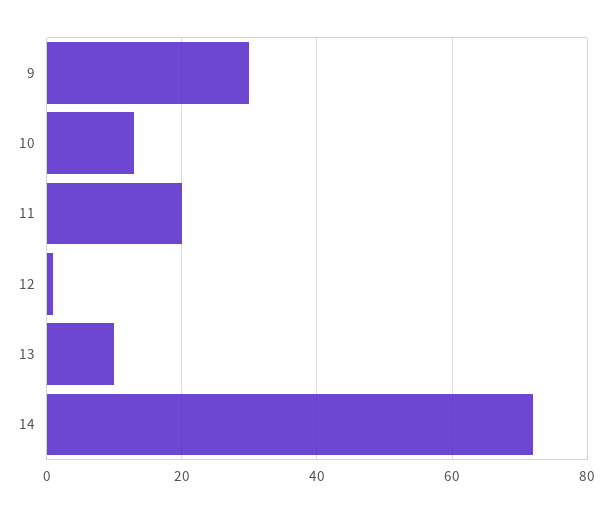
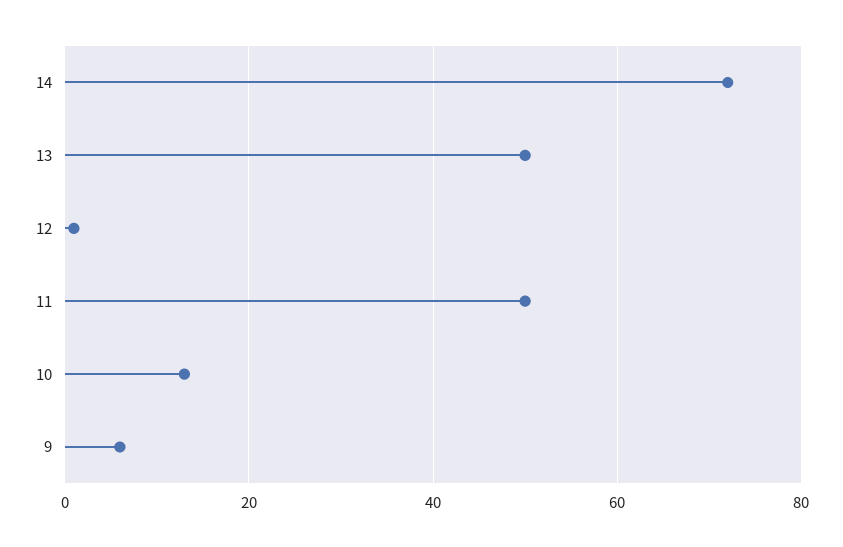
9: 30 -> 5
11: 20 -> 50
13: 10 -> 50

